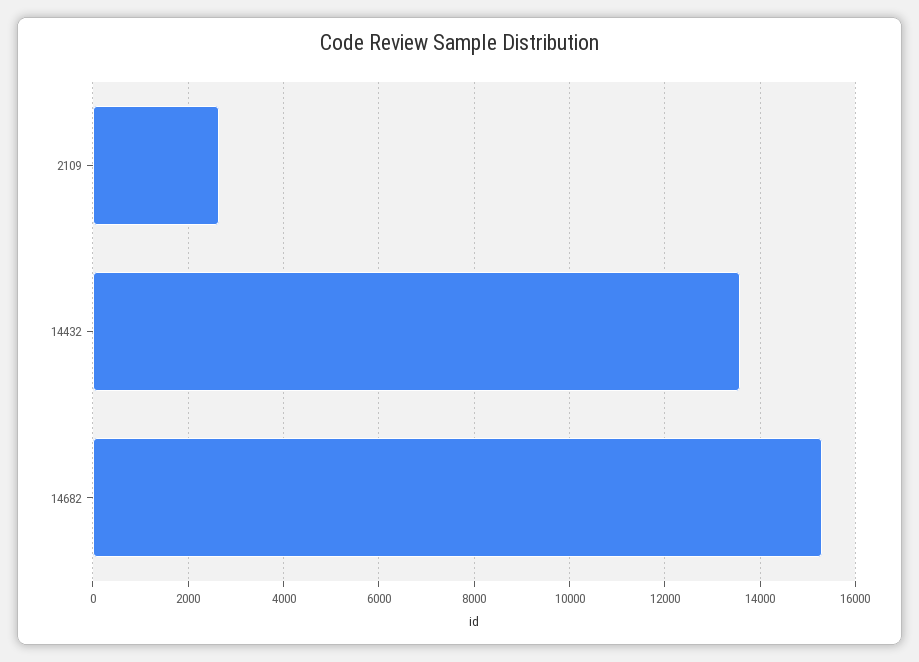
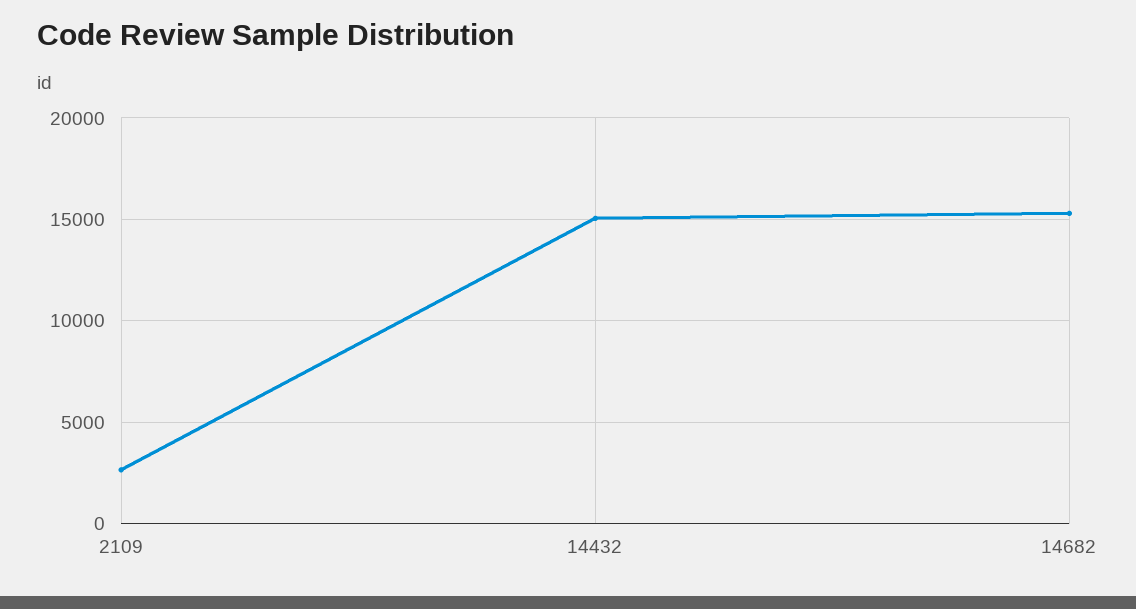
14432: 13600 -> 15000

